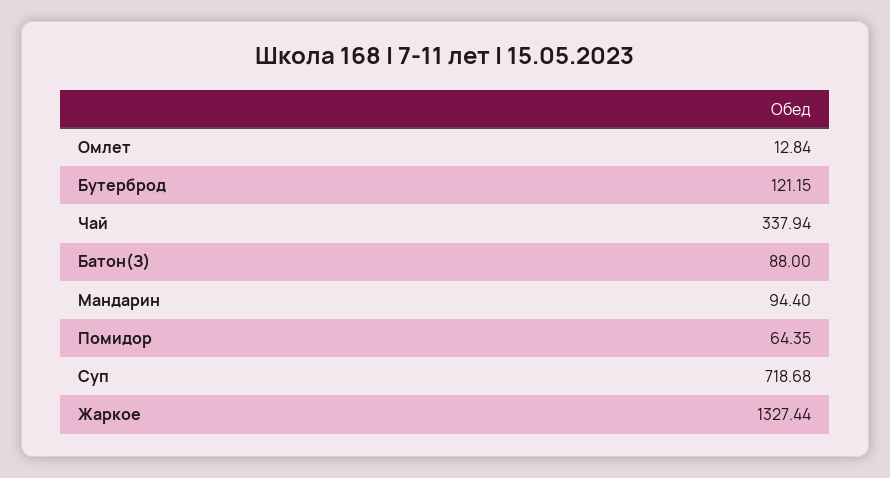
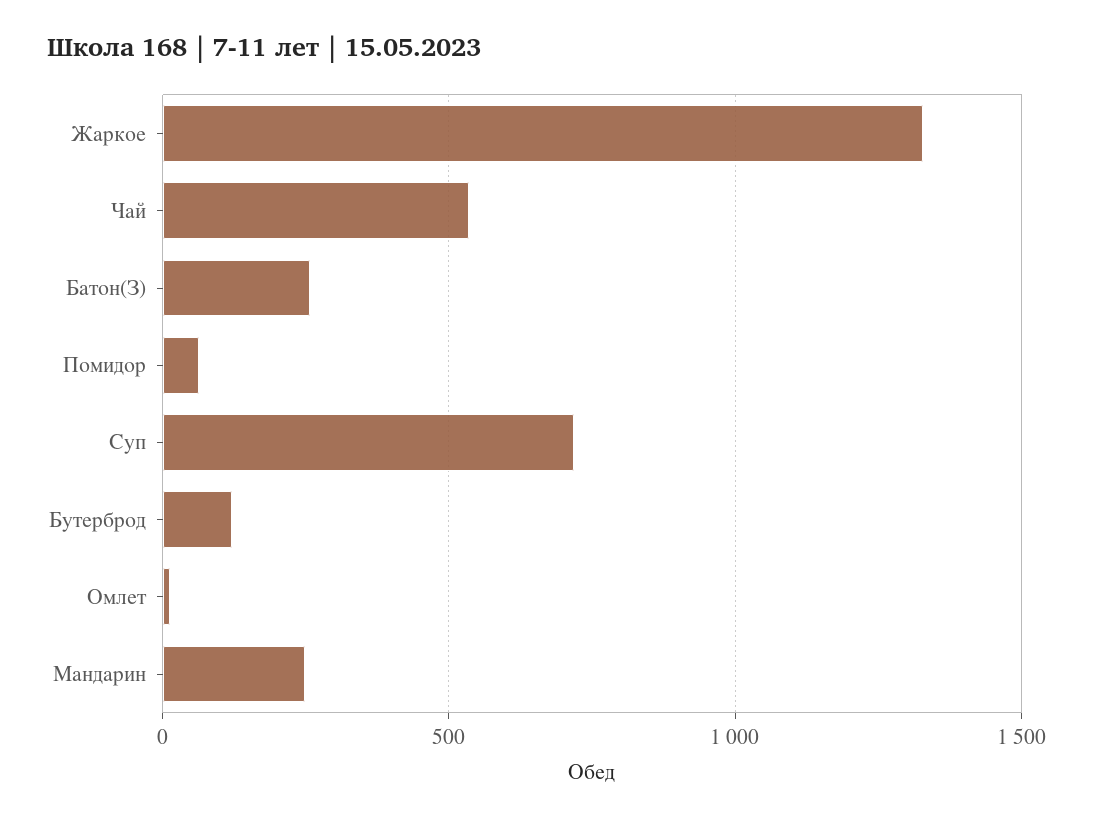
Чай: 337.94 -> 550
Батон(З): 88 -> 250
Мандарин: 94.4 -> 250

